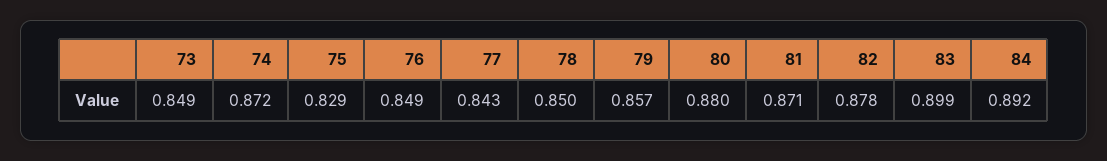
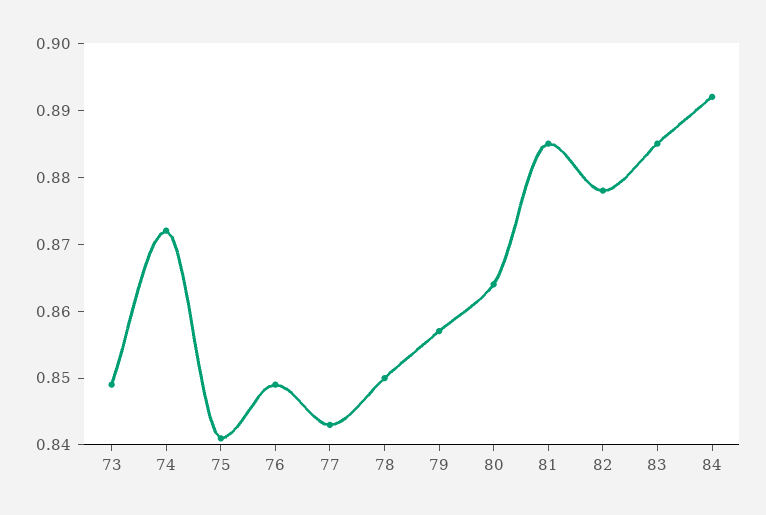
75: 0.829 -> 0.84
80: 0.88 -> 0.865
81: 0.871 -> 0.885
83: 0.899 -> 0.885

